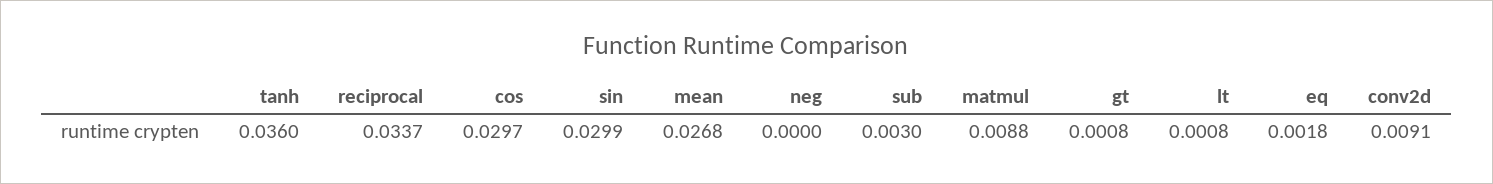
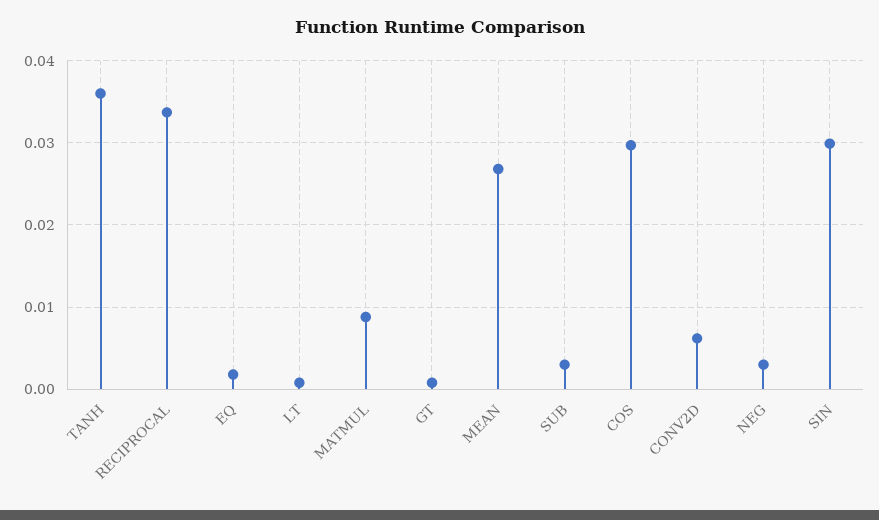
neg: 0 -> 0.003
conv2d: 0.0091 -> 0.006

